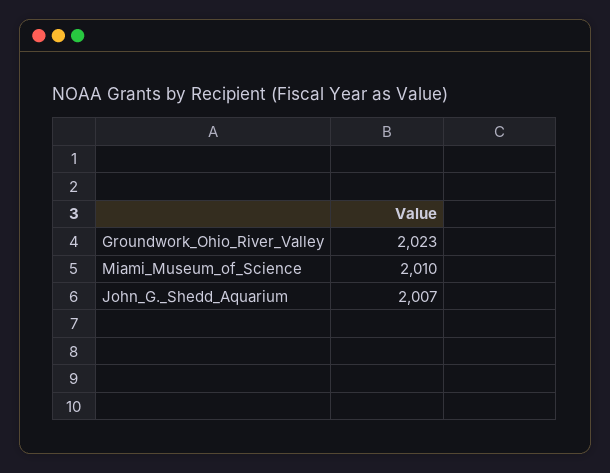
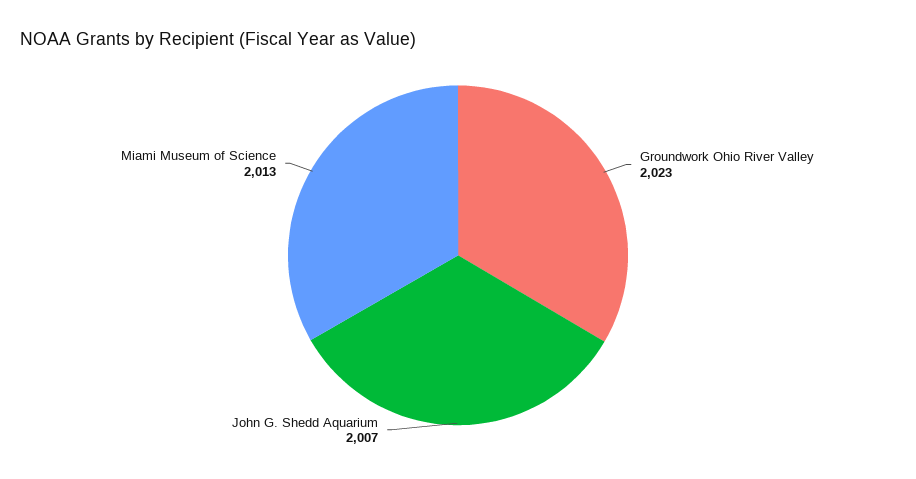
Miami_Museum_of_Science: 2010 -> 2013

